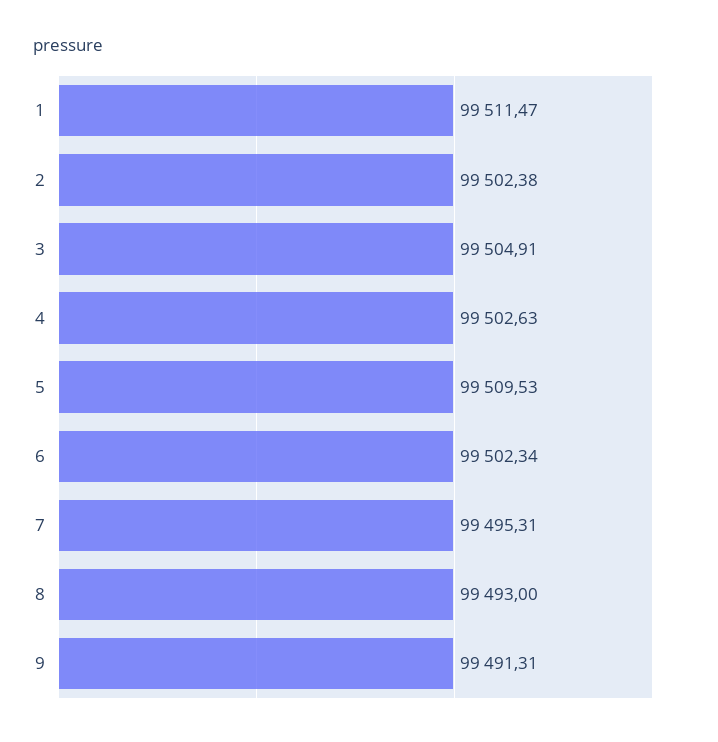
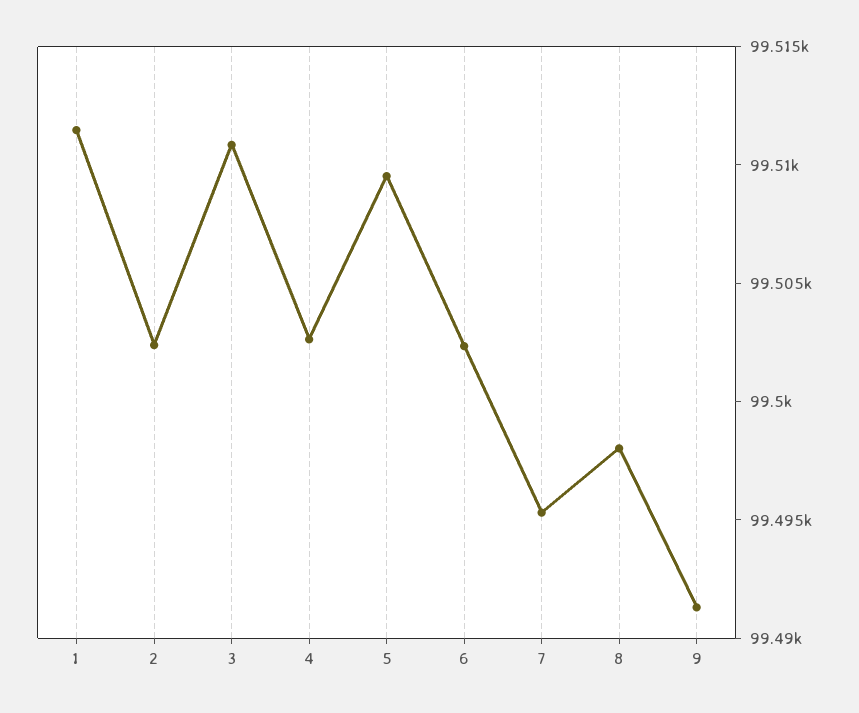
3: 99504.91 -> 99511
8: 99493 -> 99498

